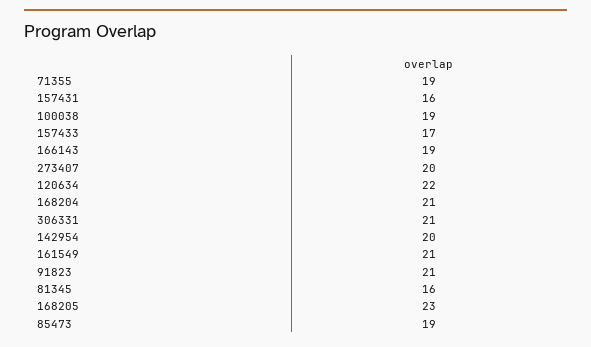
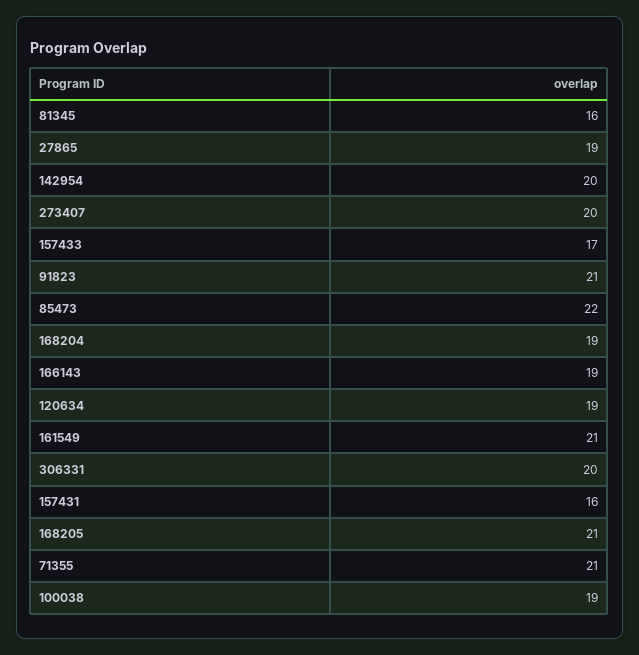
71355: 19 -> 21
120634: 22 -> 19
168204: 21 -> 19
306331: 21 -> 20
168205: 23 -> 21
85473: 19 -> 22
27865: none -> 19

